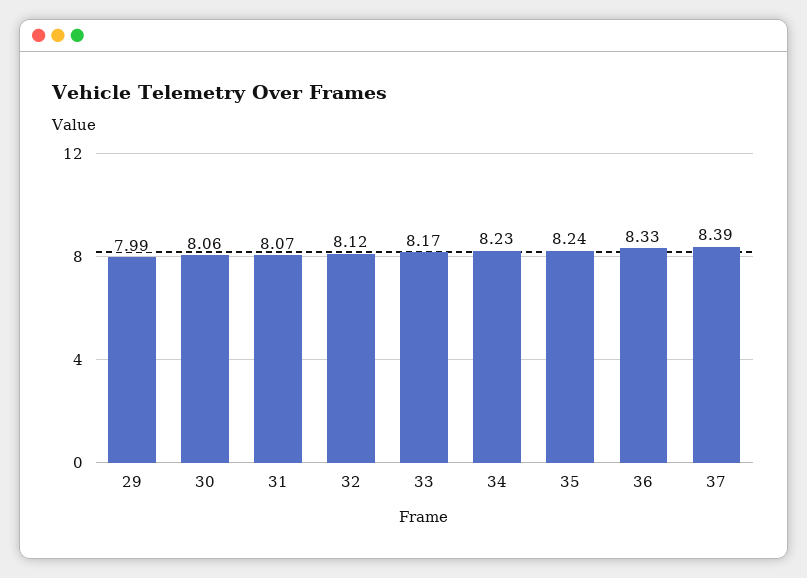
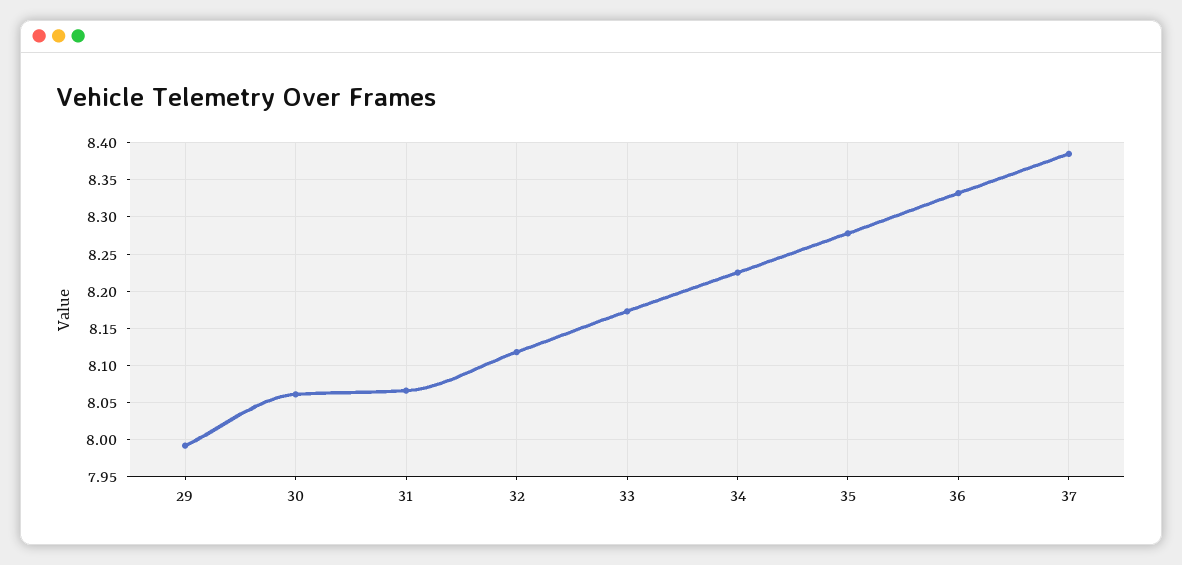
35: 8.24 -> 8.28

